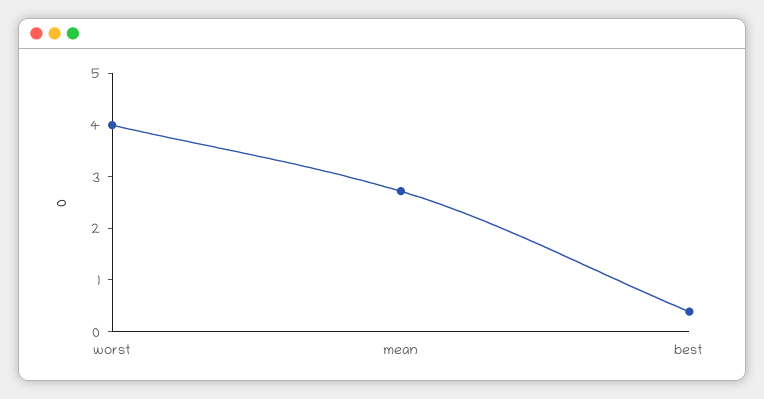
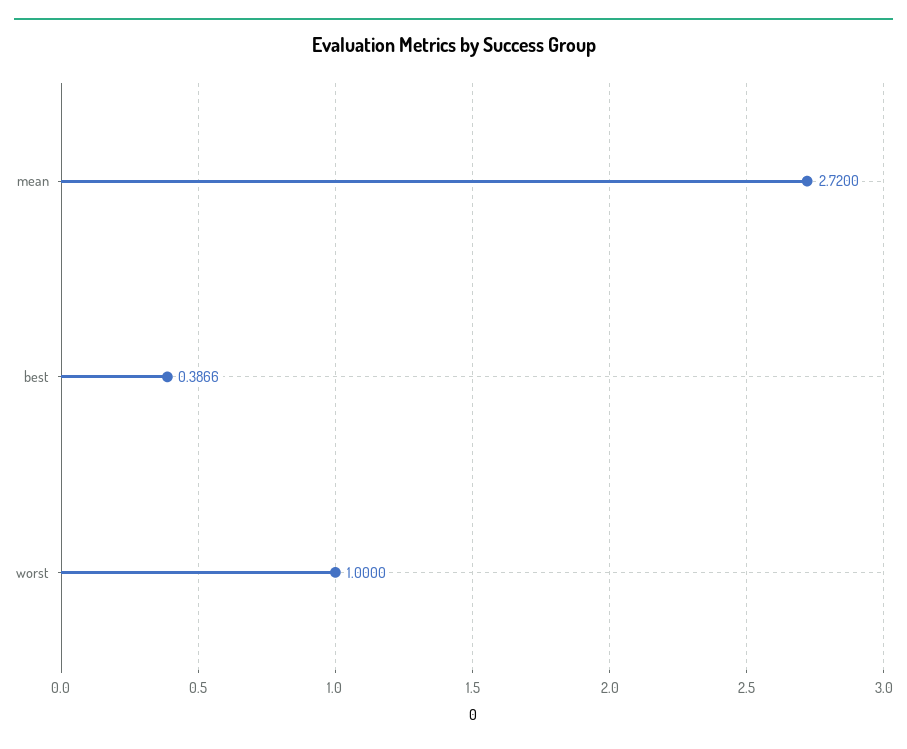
worst: 4 -> 1

